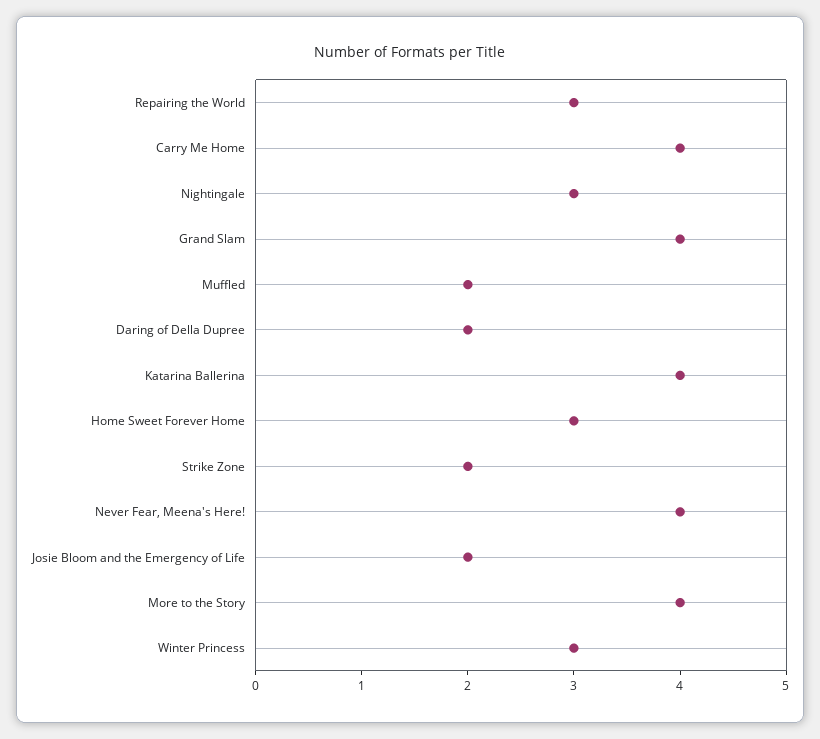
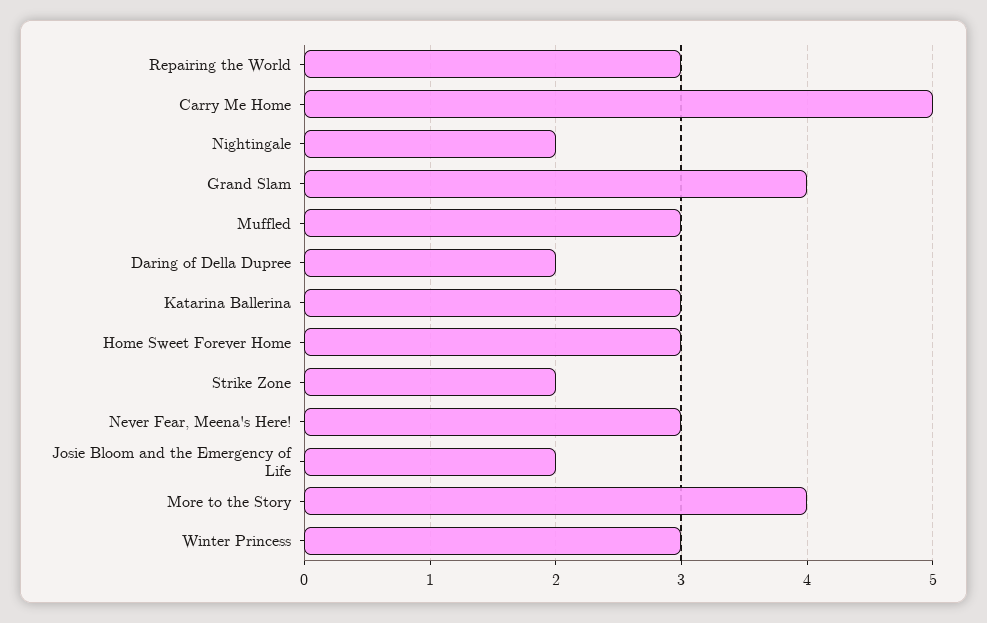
Carry Me Home: 4 -> 5
Nightingale: 3 -> 2
Muffled: 2 -> 3
Katarina Ballerina: 4 -> 3
Never Fear, Meena's Here!: 4 -> 3

